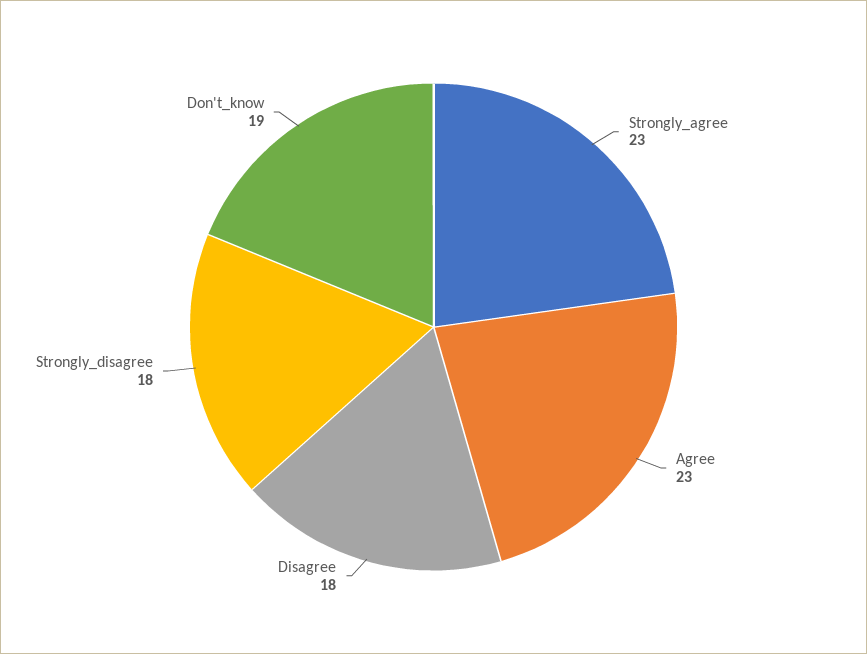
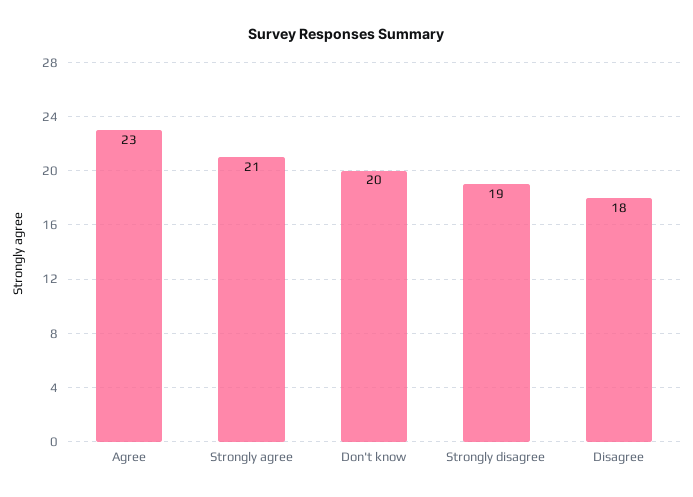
Strongly_agree: 23 -> 21
Strongly_disagree: 18 -> 19
Don't_know: 19 -> 20

